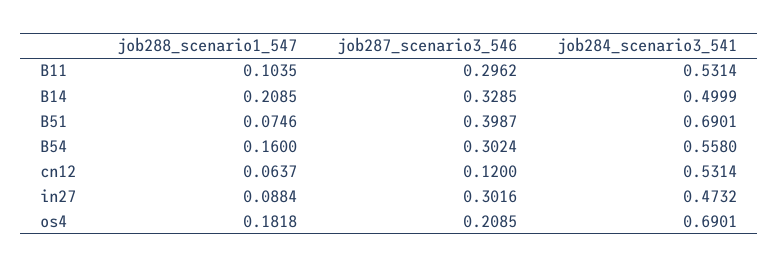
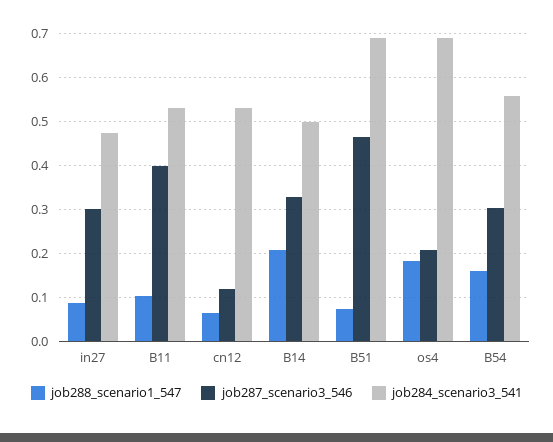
job287_scenario3_546, B11: 0.2962 -> 0.4
job287_scenario3_546, B51: 0.3987 -> 0.46

